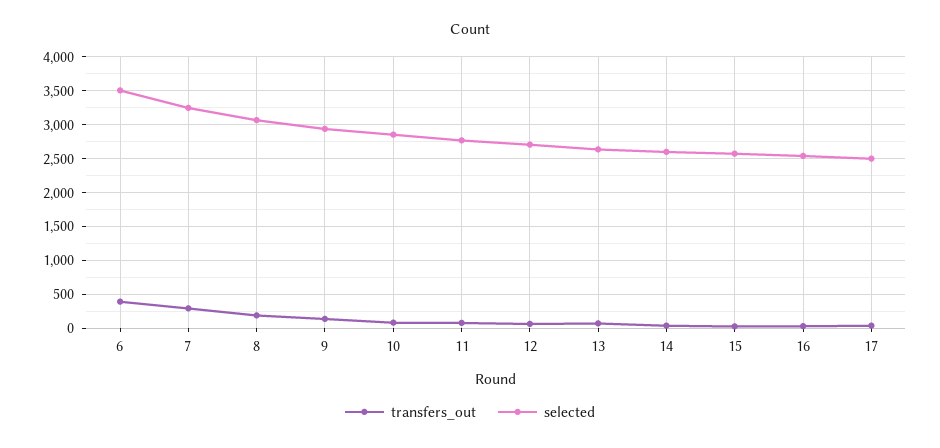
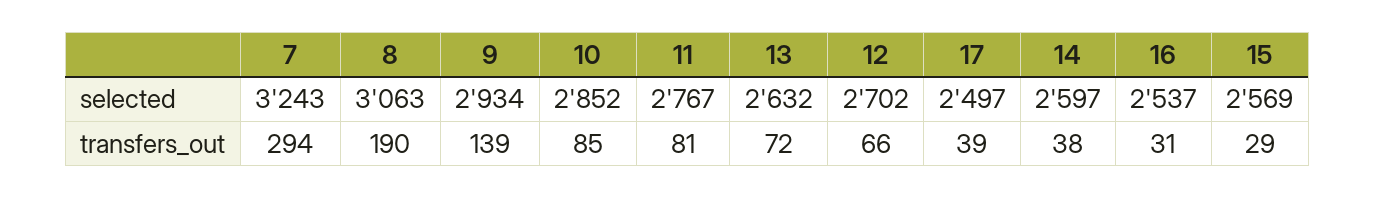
transfers_out, 6: 400 -> none
selected, 6: 3500 -> none

